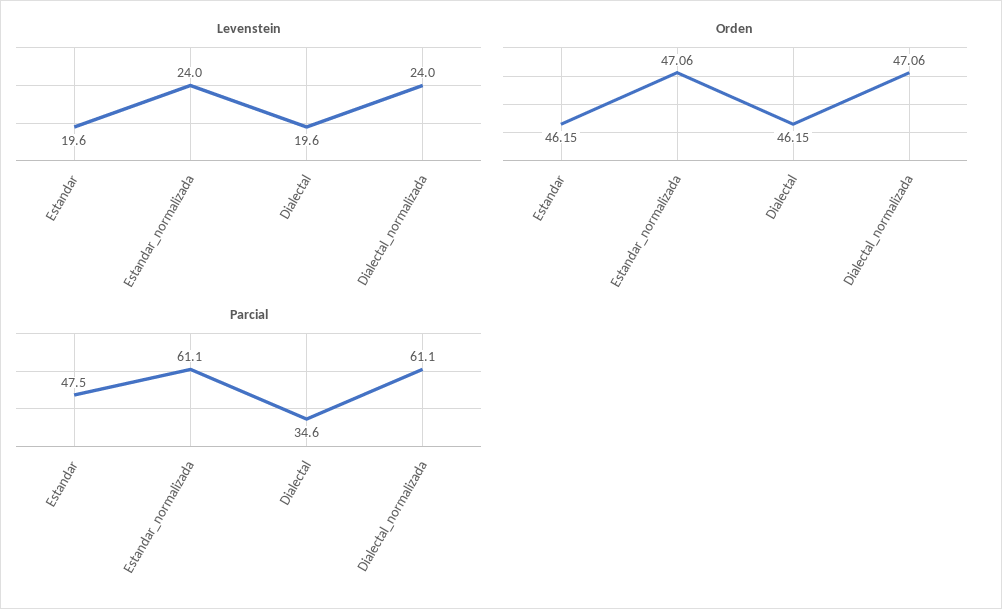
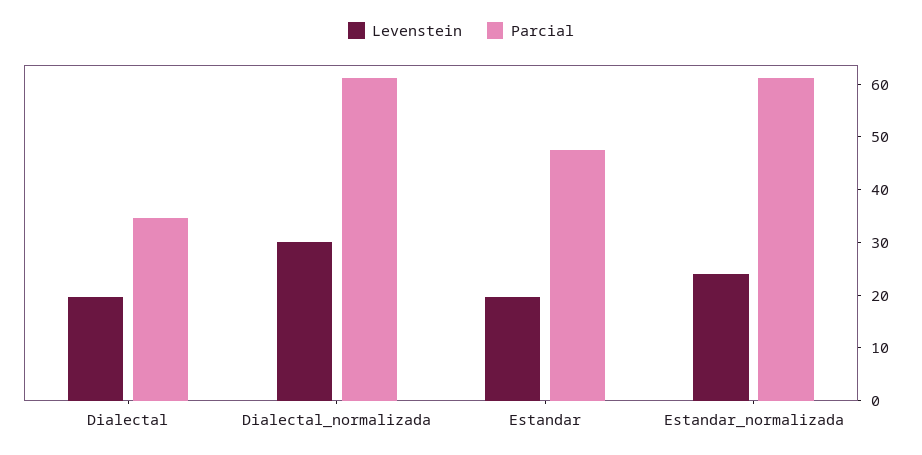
Levenstein, Dialectal_normalizada: 24 -> 30
Orden, Estandar: 46.15 -> none
Orden, Estandar_normalizada: 47.06 -> none
Orden, Dialectal: 46.15 -> none
Orden, Dialectal_normalizada: 47.06 -> none

